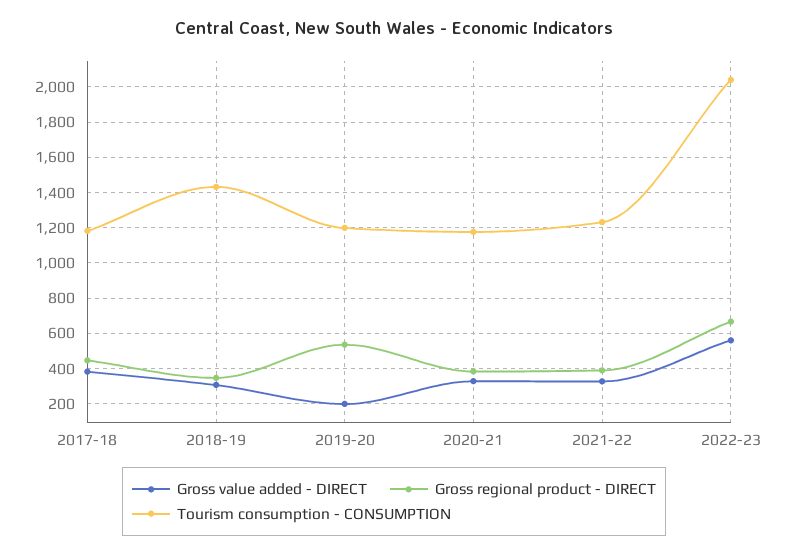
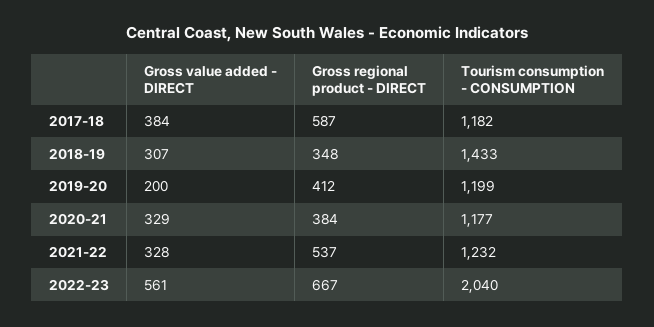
Gross regional product - DIRECT, 2017-18: 450 -> 587
Gross regional product - DIRECT, 2019-20: 550 -> 412
Gross regional product - DIRECT, 2021-22: 400 -> 537

